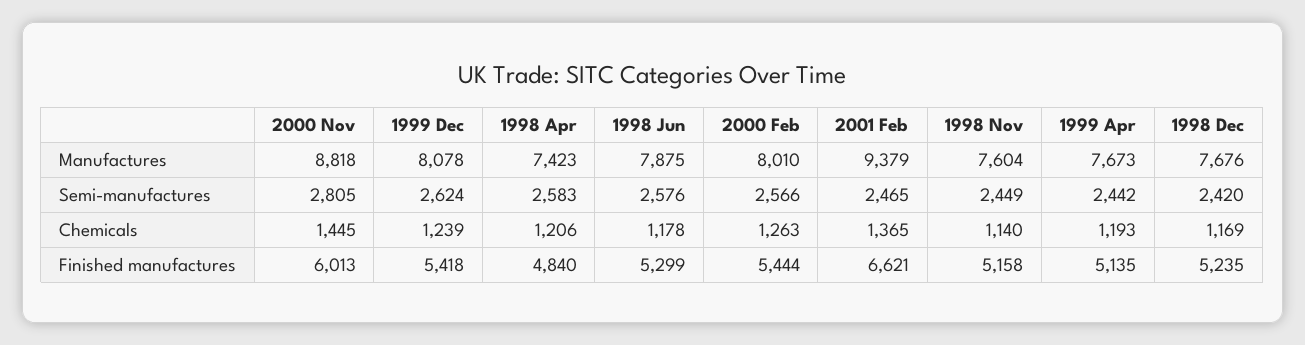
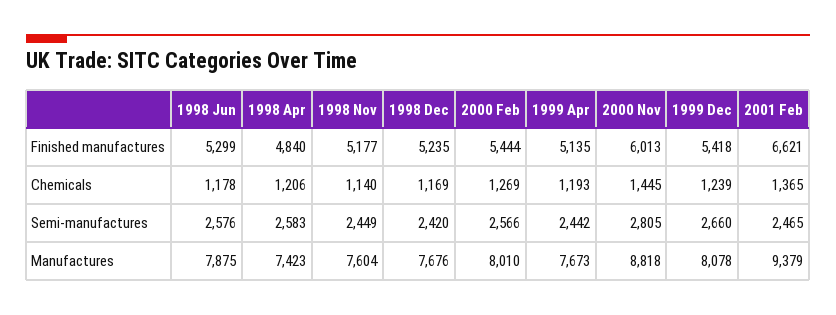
1999 Dec, Semi-manufactures: 2624 -> 2660
2000 Feb, Chemicals: 1263 -> 1269
1998 Nov, Finished manufactures: 5158 -> 5177

